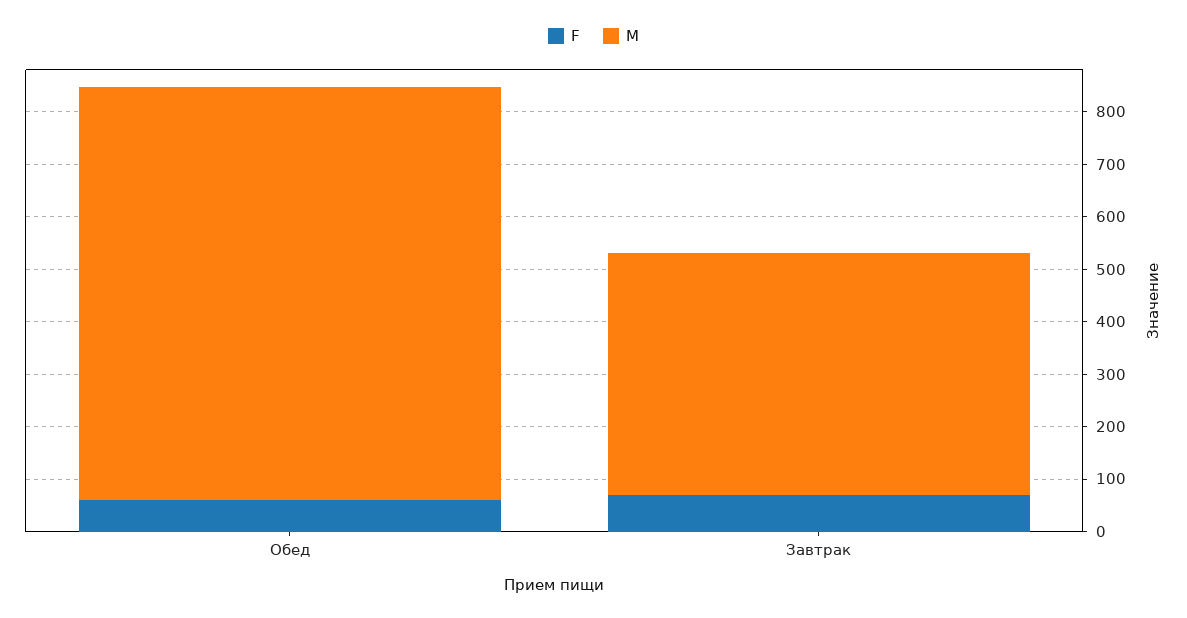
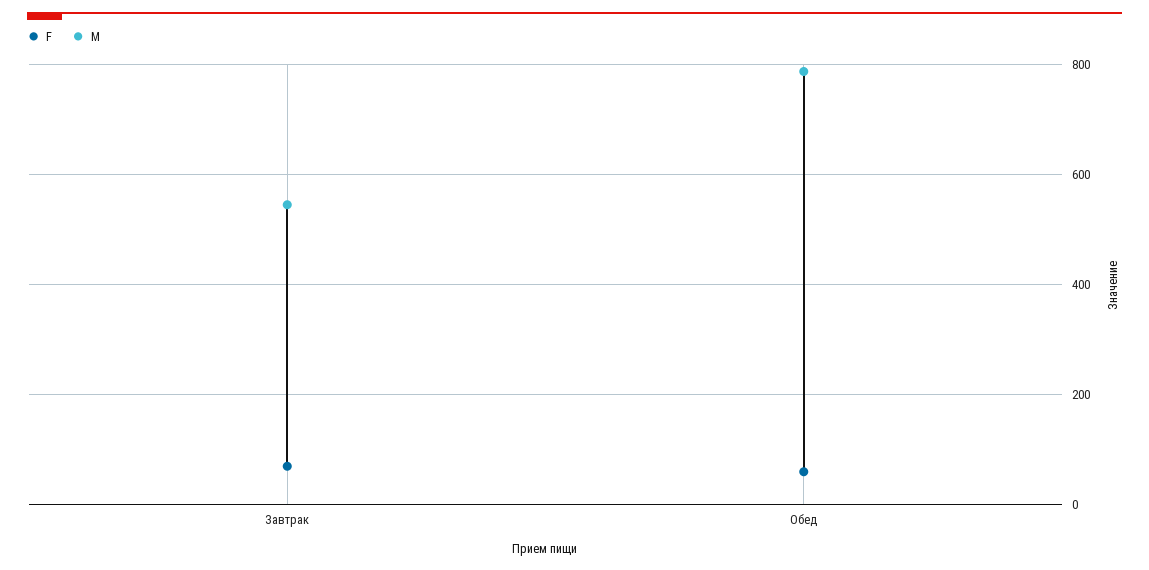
M, Завтрак: 460 -> 540

